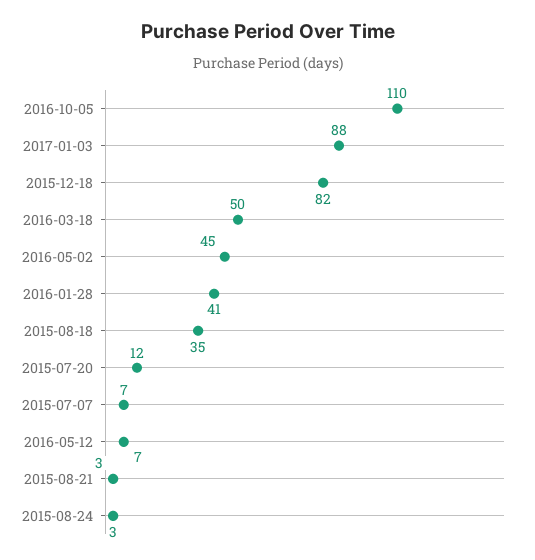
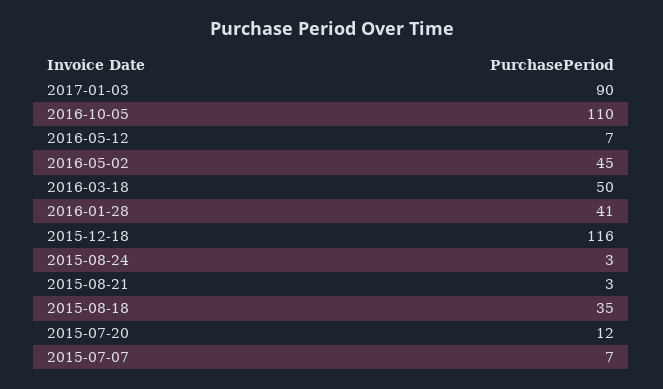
2017-01-03: 88 -> 90
2015-12-18: 82 -> 116

